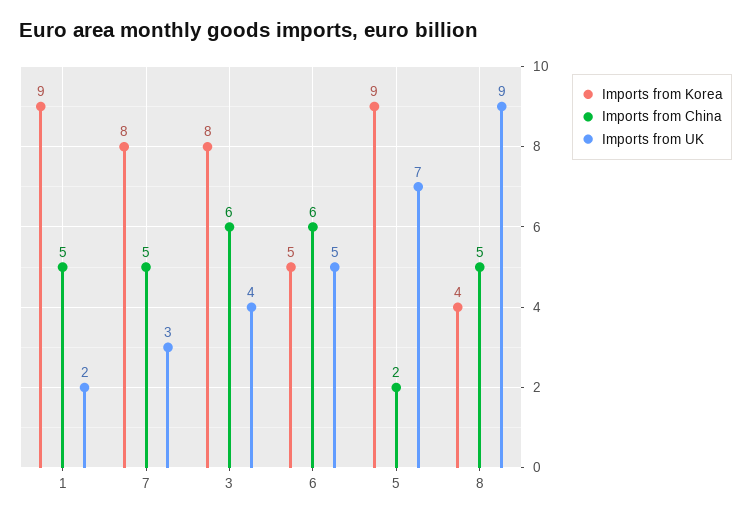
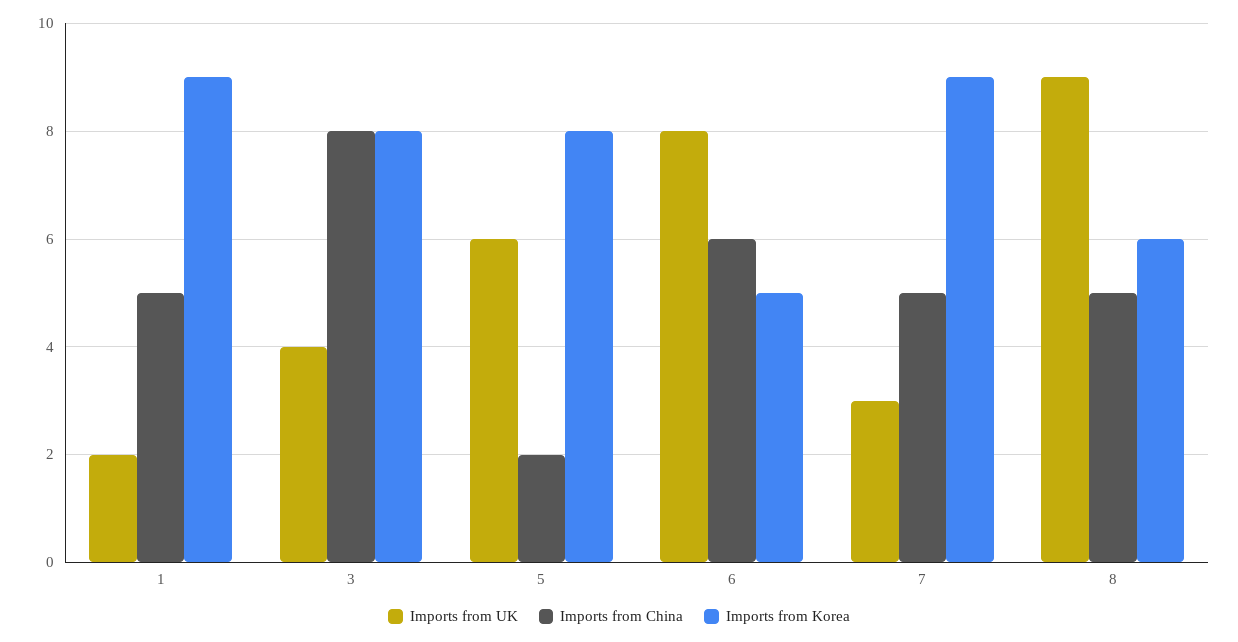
Imports from Korea, 7: 8 -> 9
Imports from China, 3: 6 -> 8
Imports from UK, 6: 5 -> 8
Imports from Korea, 5: 9 -> 8
Imports from UK, 5: 7 -> 6
Imports from Korea, 8: 4 -> 6

